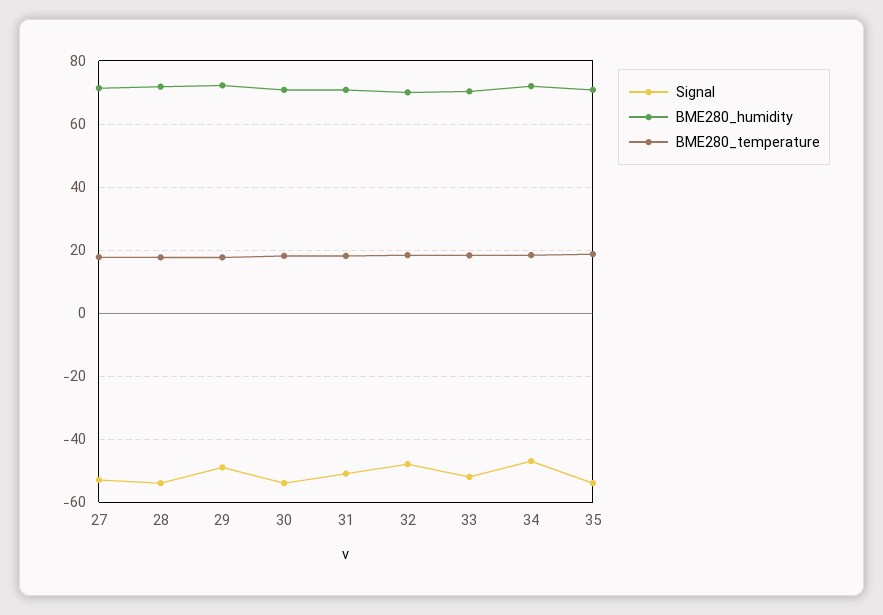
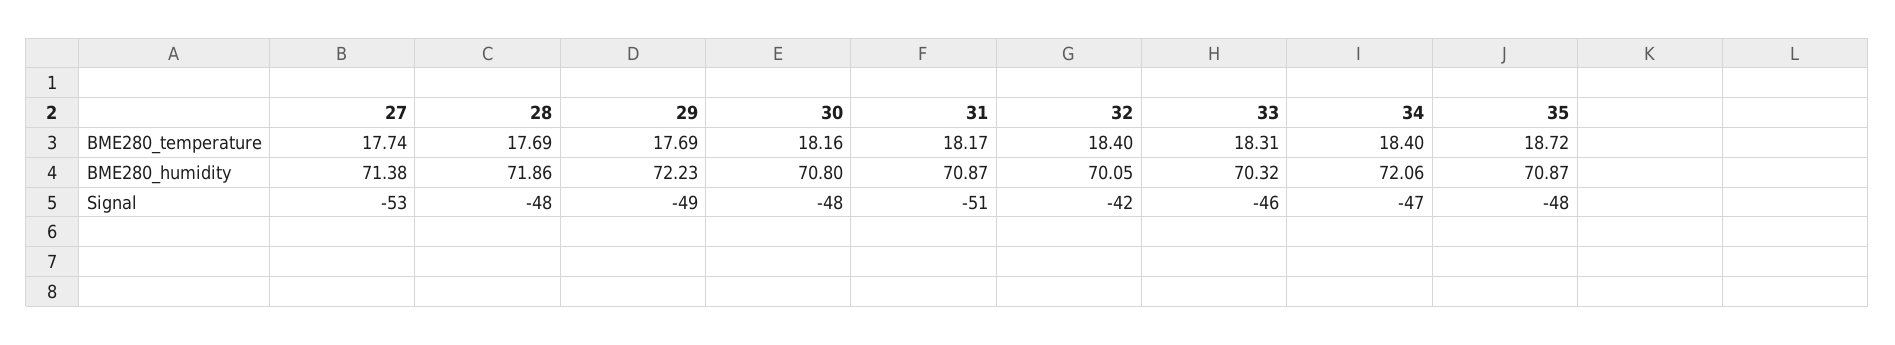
Signal, 28: -54 -> -48
Signal, 30: -54 -> -48
Signal, 32: -48 -> -42
Signal, 33: -52 -> -46
Signal, 35: -54 -> -48

